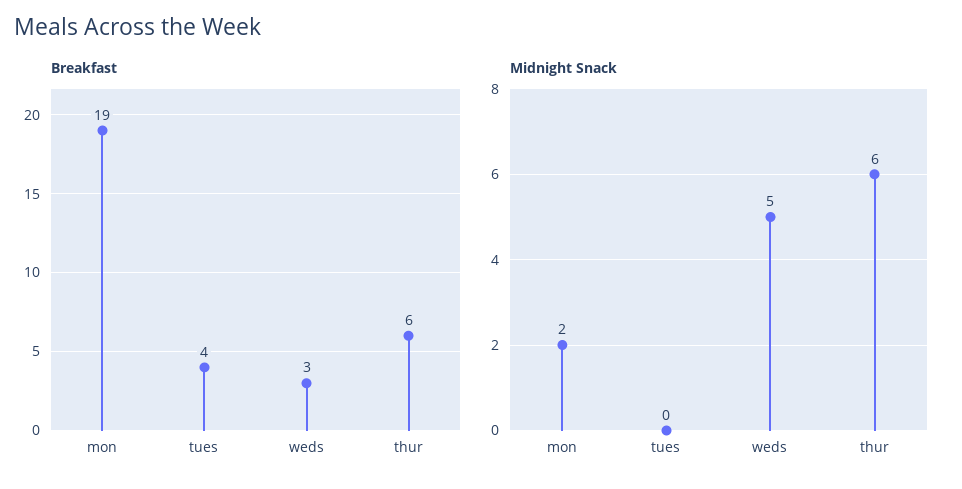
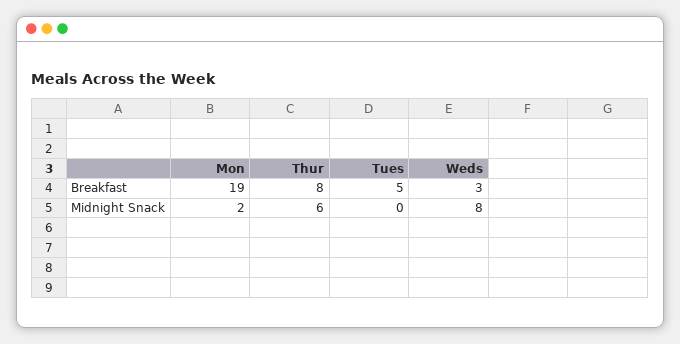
Breakfast, tues: 4 -> 5
Breakfast, thur: 6 -> 8
Midnight Snack, weds: 5 -> 8

